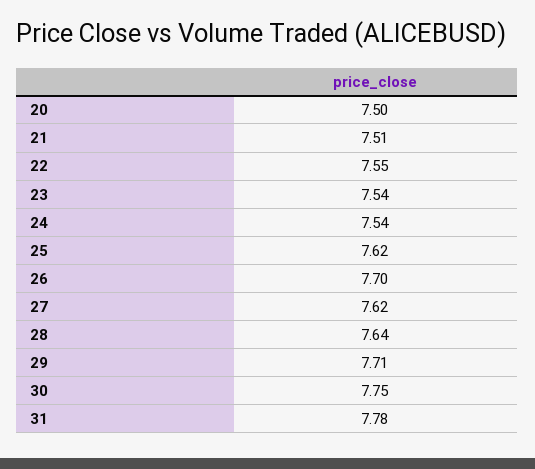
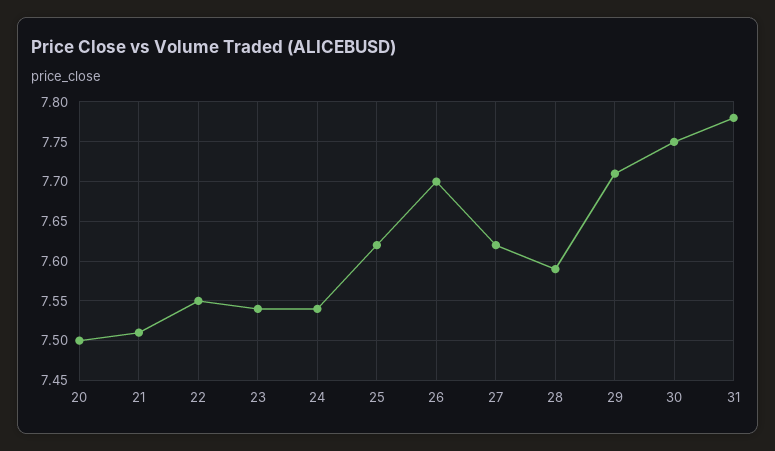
28: 7.64 -> 7.59

